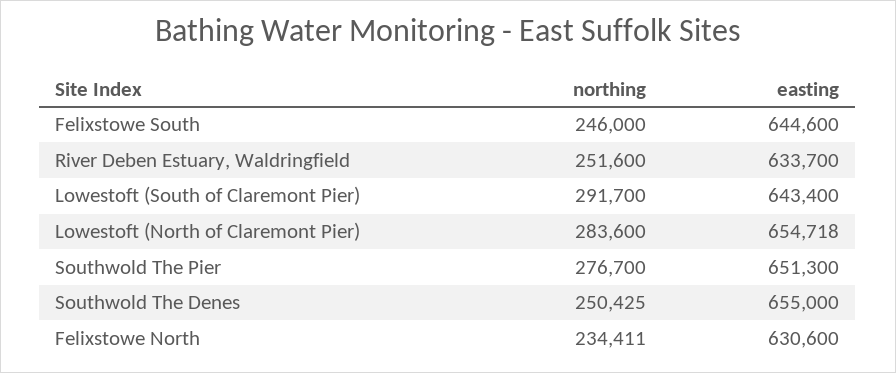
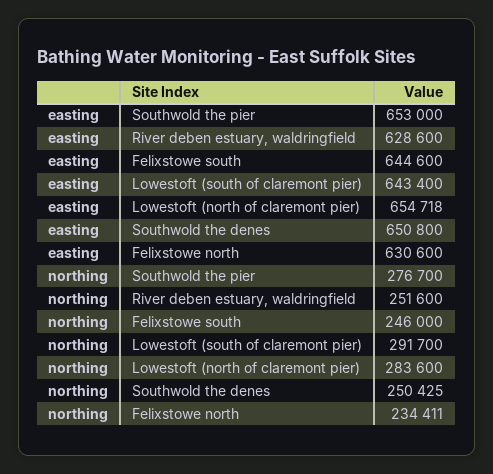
easting, River Deben Estuary, Waldringfield: 633700 -> 628600
easting, Southwold The Pier: 651300 -> 653000
easting, Southwold The Denes: 655000 -> 650800

